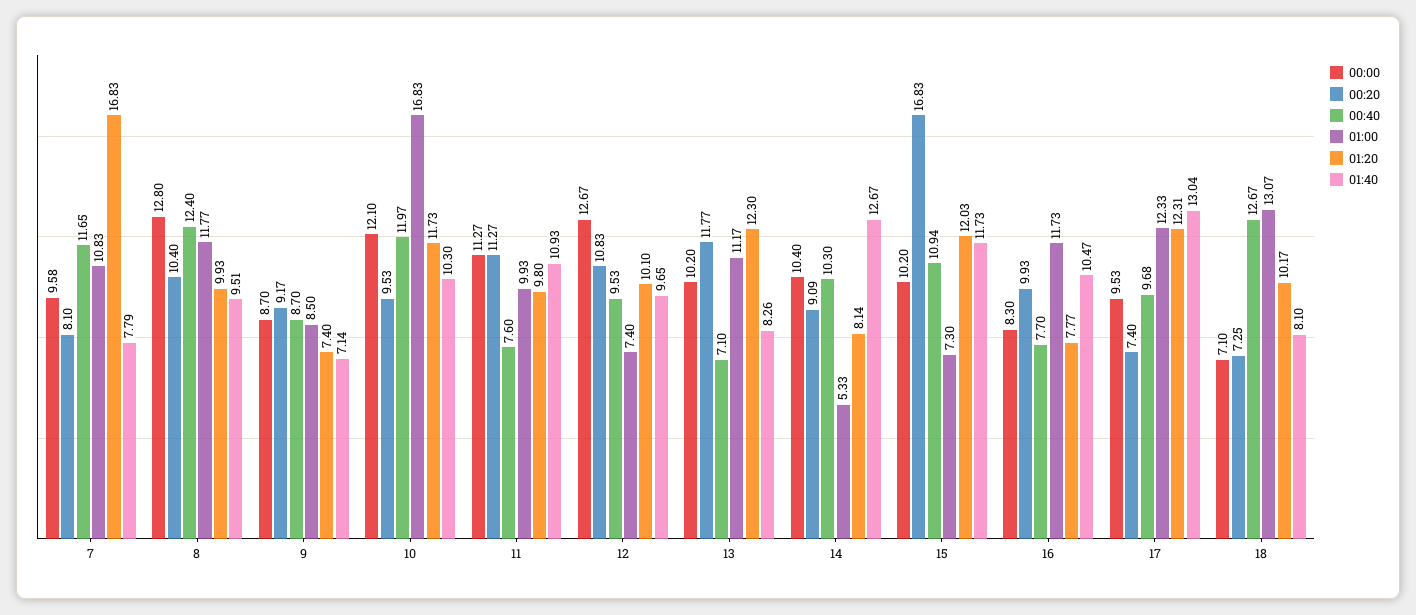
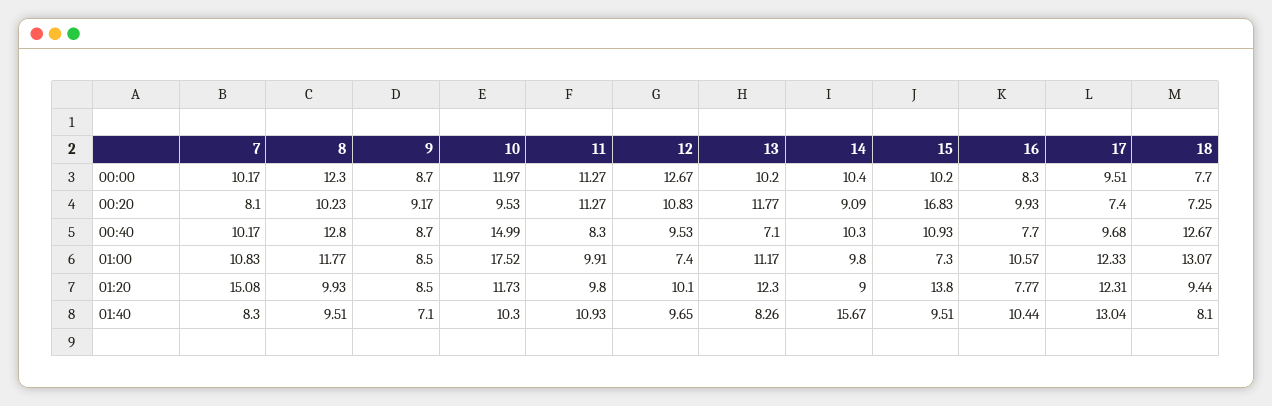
00:00, 7: 9.58 -> 10.17
00:40, 7: 11.65 -> 10.17
01:20, 7: 16.83 -> 15.08
01:40, 7: 7.79 -> 8.3
00:00, 8: 12.8 -> 12.3
00:20, 8: 10.4 -> 10.23
00:40, 8: 12.4 -> 12.8
01:20, 9: 7.4 -> 8.5
01:40, 9: 7.14 -> 7.1
00:00, 10: 12.1 -> 11.97
00:40, 10: 11.97 -> 14.99
01:00, 10: 16.83 -> 17.52
00:40, 11: 7.6 -> 8.3
01:00, 11: 9.93 -> 9.91
01:00, 14: 5.33 -> 9.8
01:20, 14: 8.14 -> 9
01:40, 14: 12.67 -> 15.67
00:40, 15: 10.94 -> 10.93
01:20, 15: 12.03 -> 13.8
01:40, 15: 11.73 -> 9.51
01:00, 16: 11.73 -> 10.57
01:40, 16: 10.47 -> 10.44
00:00, 17: 9.53 -> 9.51
00:00, 18: 7.1 -> 7.7
01:20, 18: 10.17 -> 9.44

